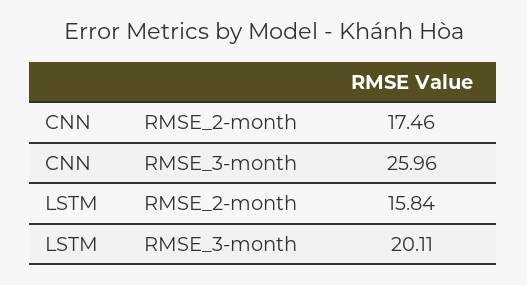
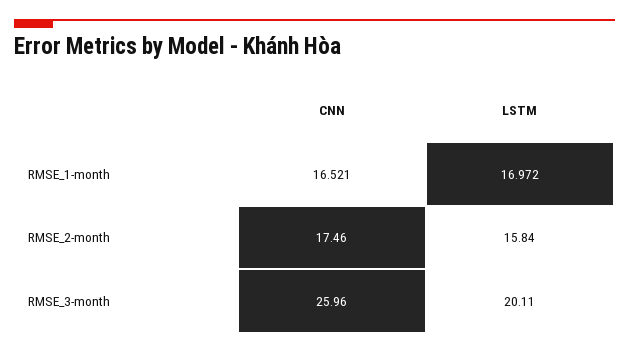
CNN, RMSE_1-month: none -> 16.521
LSTM, RMSE_1-month: none -> 16.972

